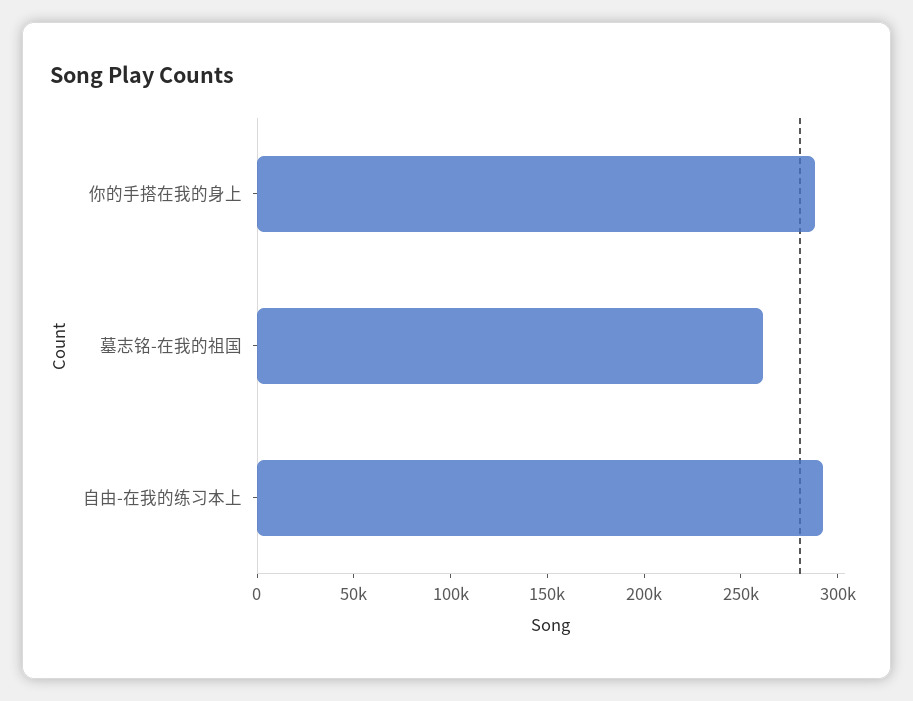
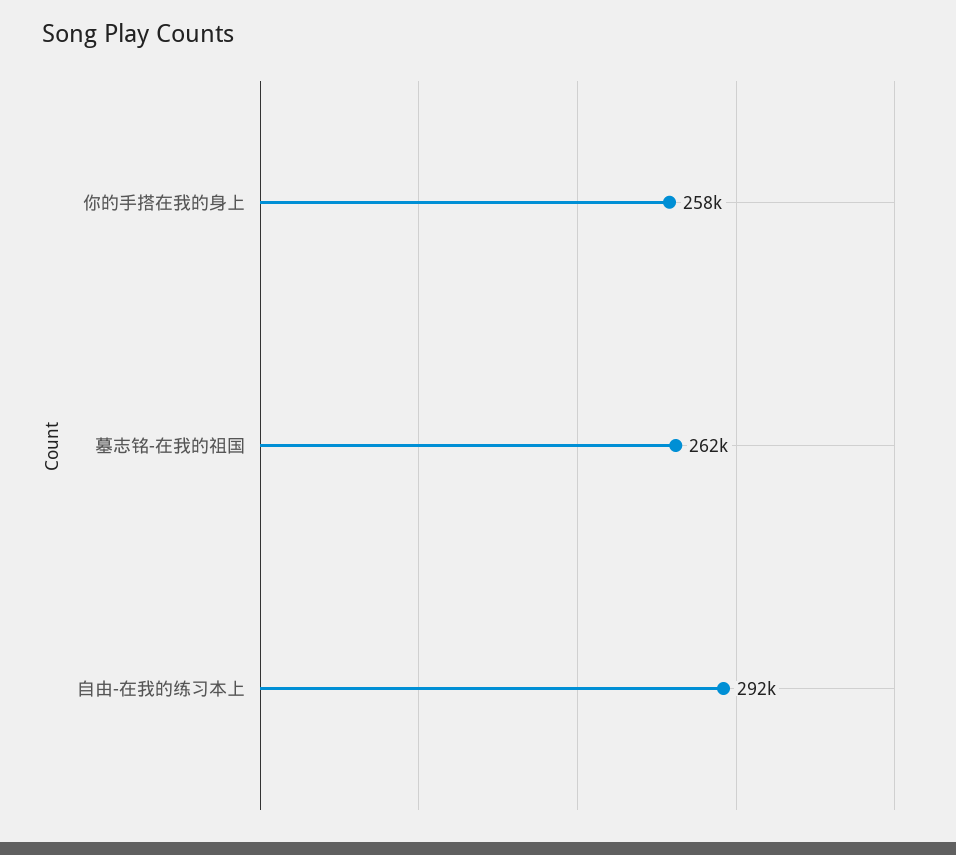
你的手搭在我的身上: 290000 -> 258000

